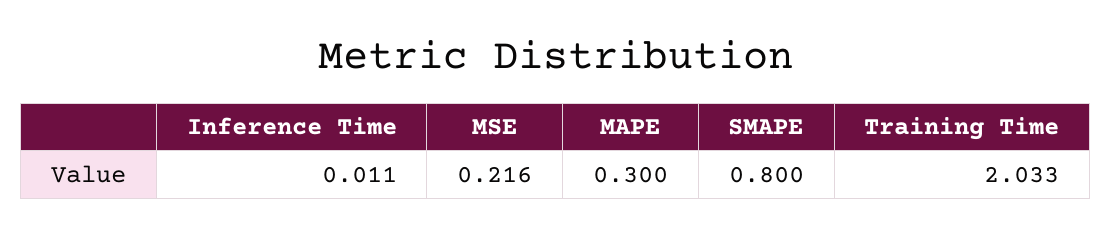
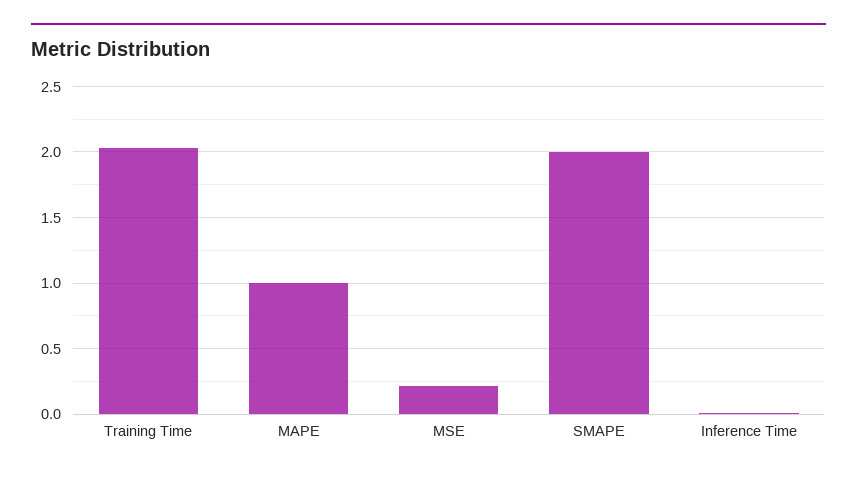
MAPE: 0.3 -> 1
SMAPE: 0.8 -> 2

